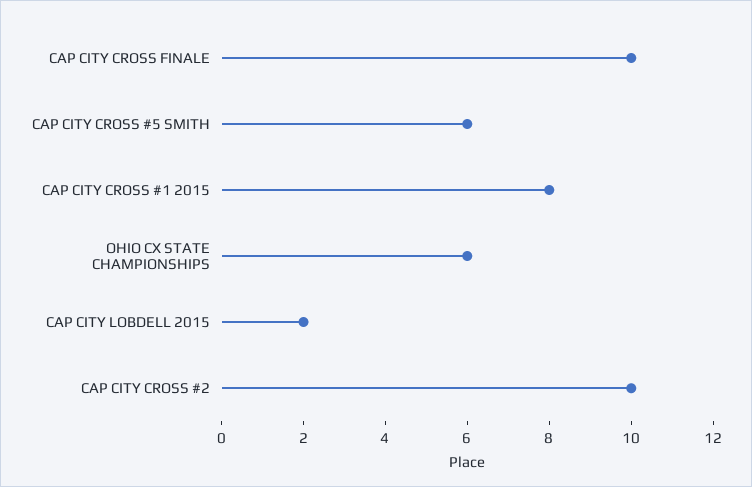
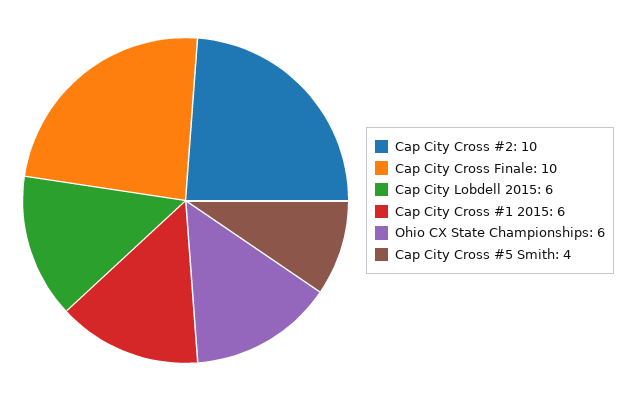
CAP CITY CROSS #5 SMITH: 6 -> 4
CAP CITY CROSS #1 2015: 8 -> 6
CAP CITY LOBDELL 2015: 2 -> 6

